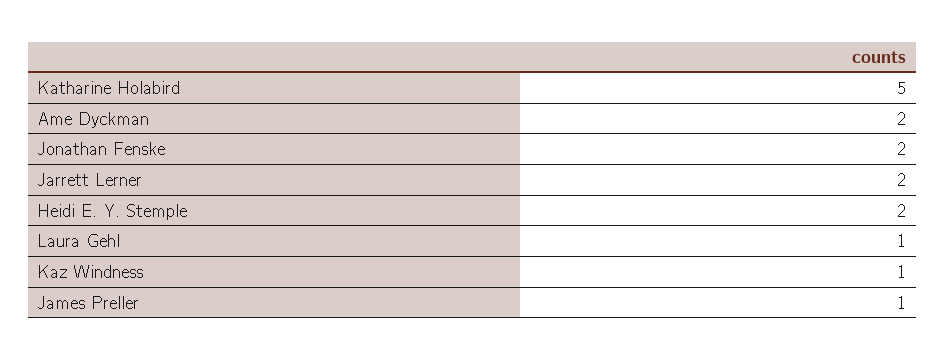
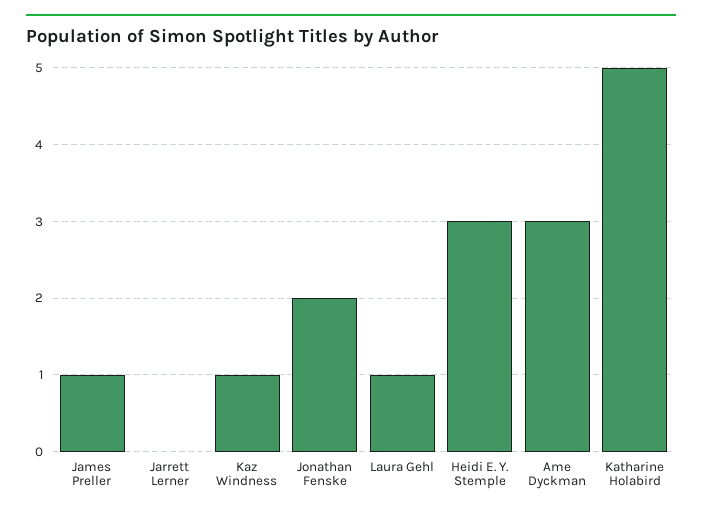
Ame Dyckman: 2 -> 3
Jarrett Lerner: 2 -> 0
Heidi E. Y. Stemple: 2 -> 3

